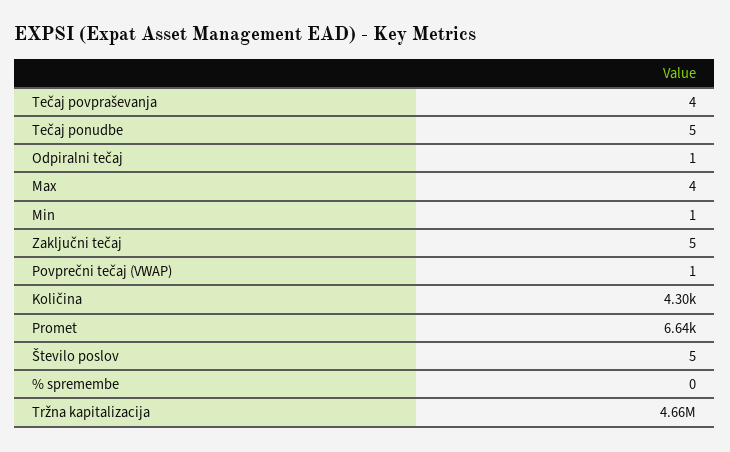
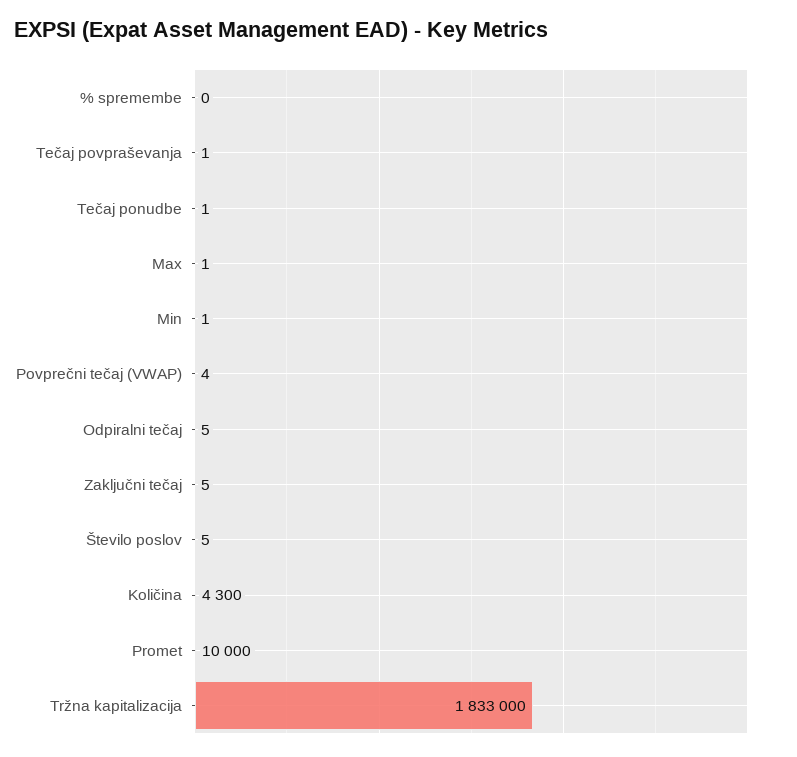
Tečaj povpraševanja: 4 -> 1
Tečaj ponudbe: 5 -> 1
Odpiralni tečaj: 1 -> 5
Max: 4 -> 1
Povprečni tečaj (VWAP): 1 -> 4
Promet: 6640 -> 10000
Tržna kapitalizacija: 4660000 -> 1833000

